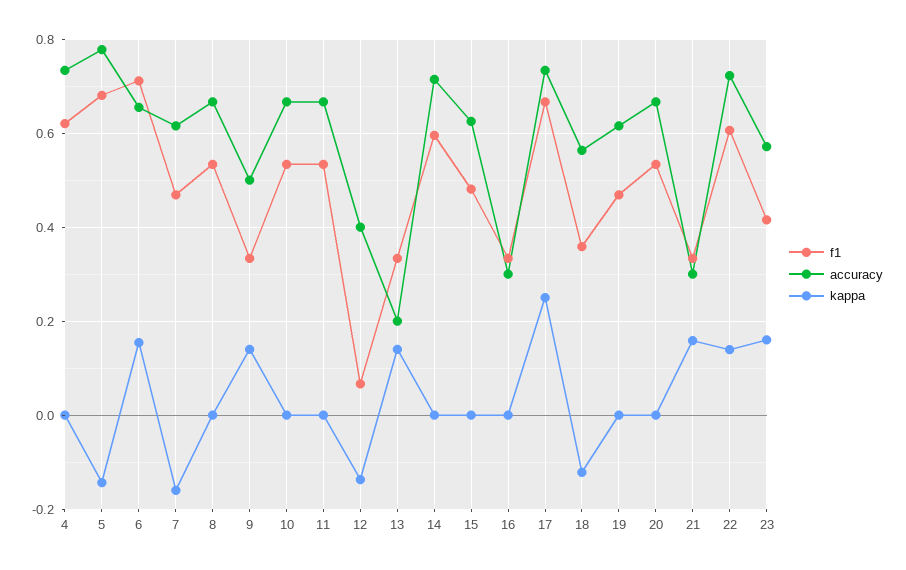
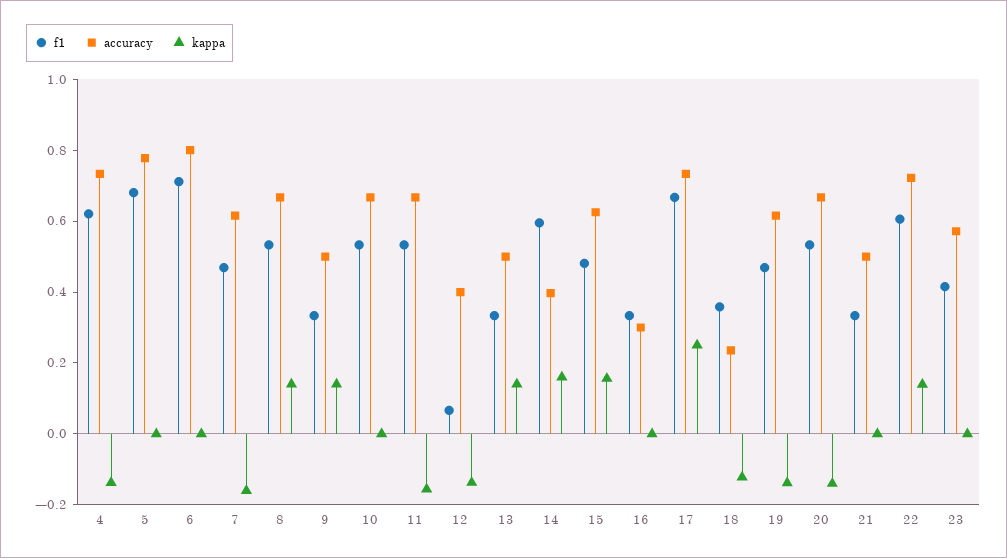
kappa, 4: 0 -> -0.15
kappa, 5: -0.14 -> 0
accuracy, 6: 0.66 -> 0.8
kappa, 6: 0.16 -> 0
kappa, 8: 0 -> 0.15
kappa, 11: 0 -> -0.15
accuracy, 13: 0.2 -> 0.5
accuracy, 14: 0.72 -> 0.4
kappa, 14: 0 -> 0.15
kappa, 15: 0 -> 0.15
accuracy, 18: 0.56 -> 0.25
kappa, 19: 0 -> -0.15
kappa, 20: 0 -> -0.15
accuracy, 21: 0.3 -> 0.5
kappa, 21: 0.16 -> 0
kappa, 23: 0.16 -> 0

